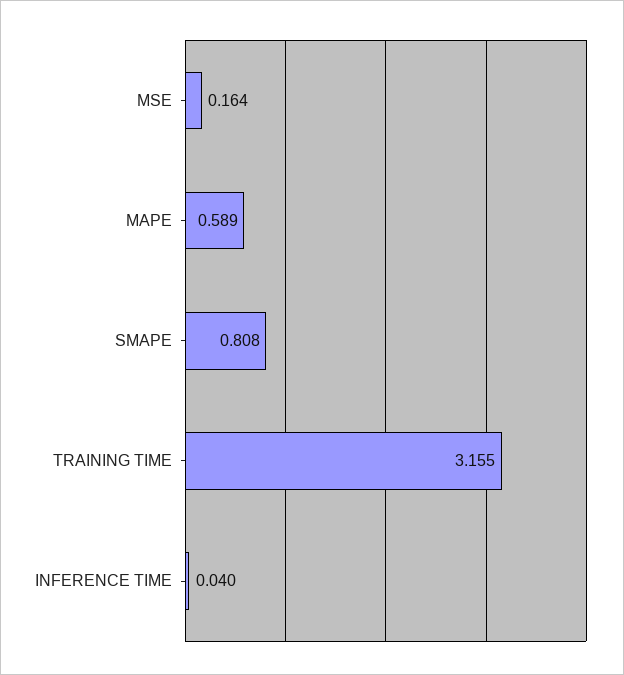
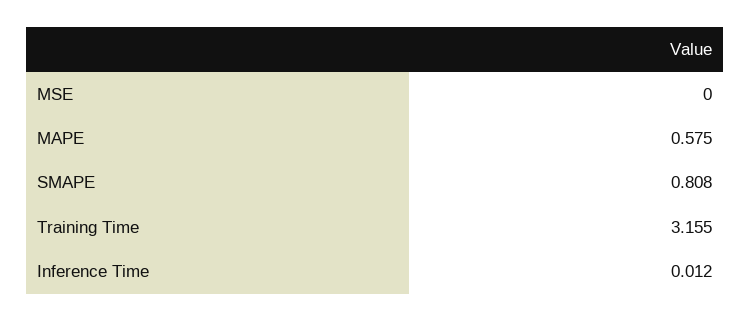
MSE: 0.164 -> 0
MAPE: 0.589 -> 0.575
INFERENCE TIME: 0.04 -> 0.012

